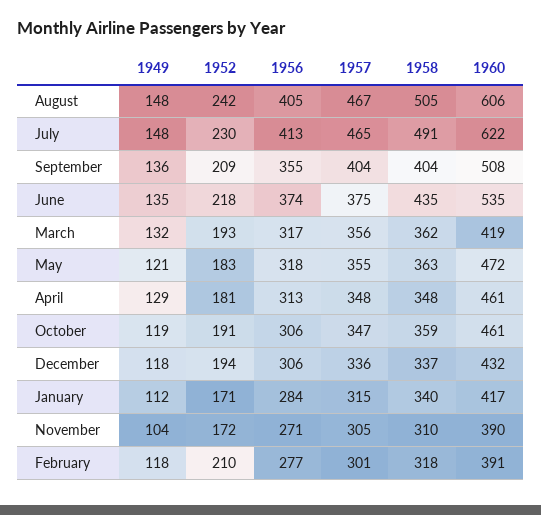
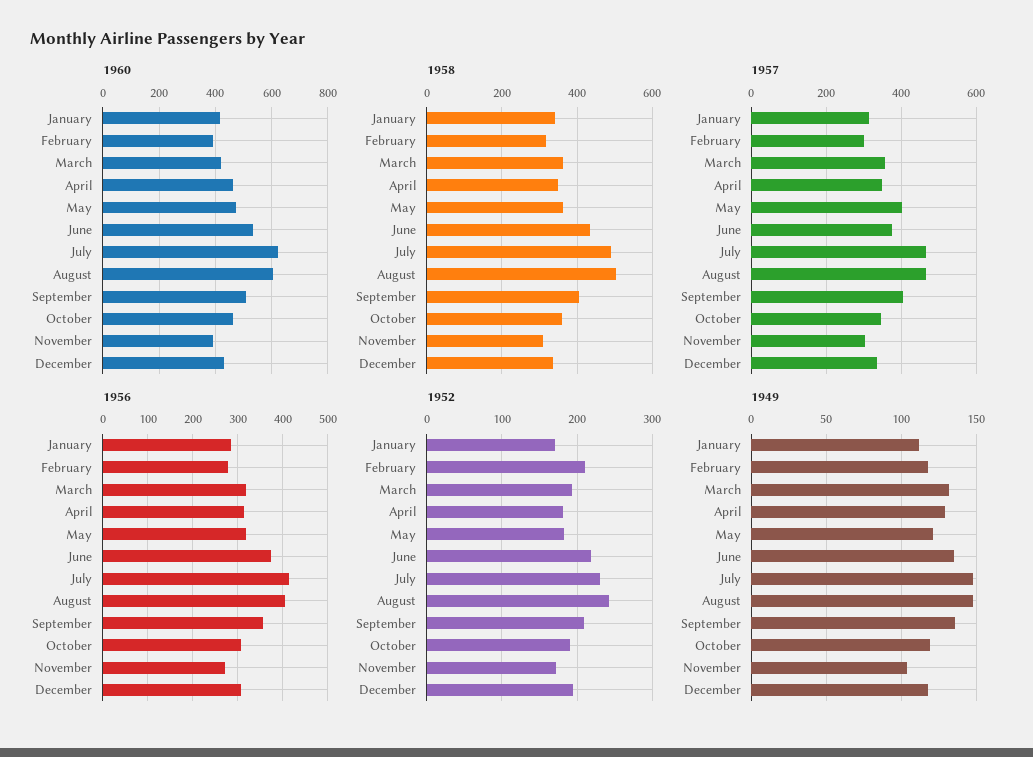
1957, May: 355 -> 400

